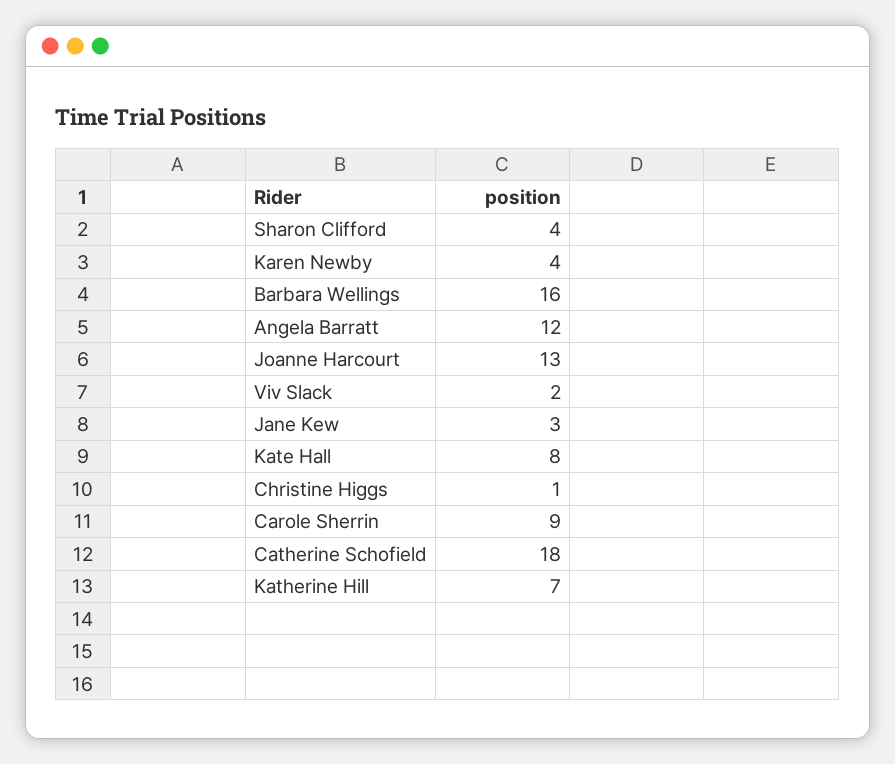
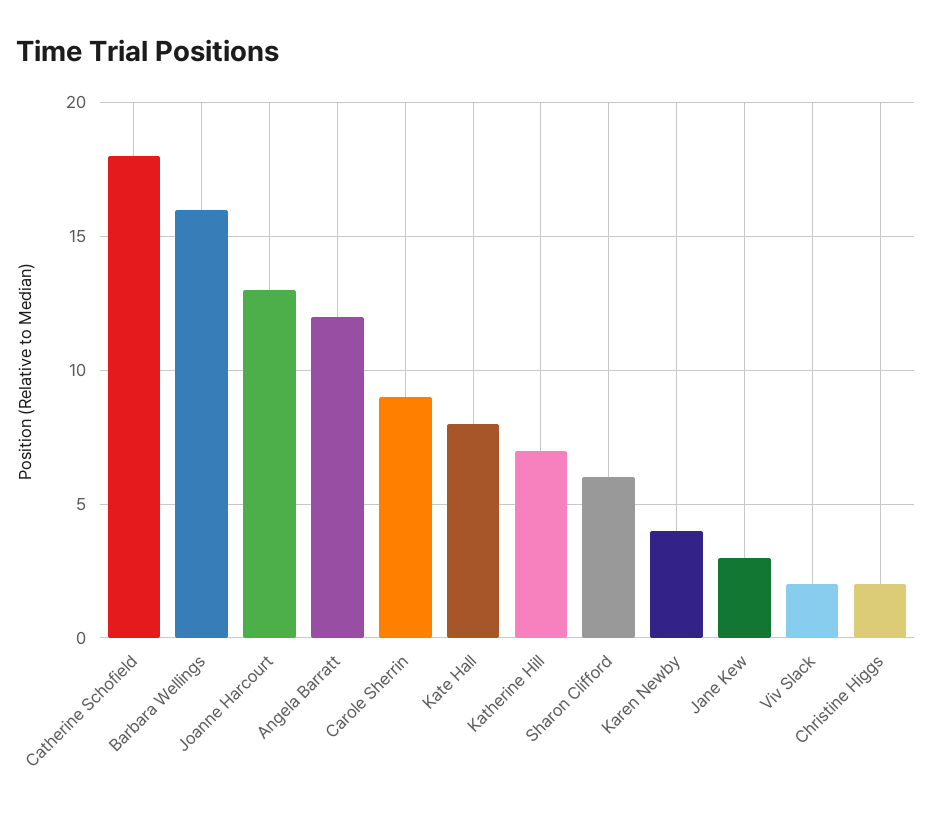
Sharon Clifford: 4 -> 6
Christine Higgs: 1 -> 2

